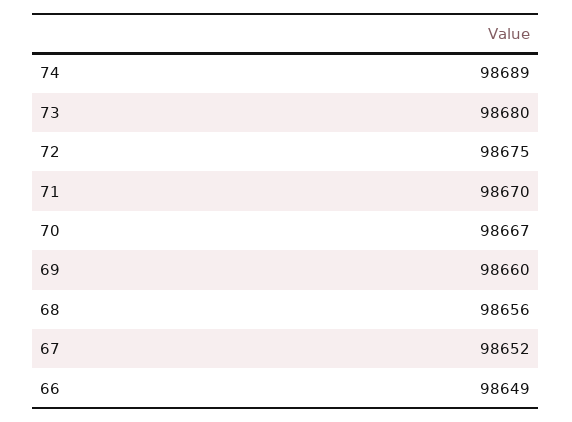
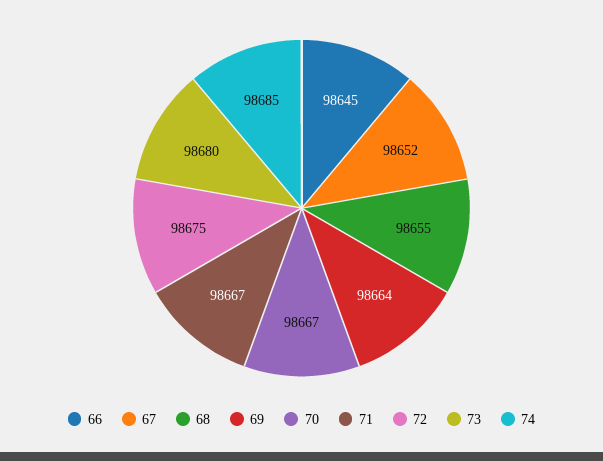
74: 98689 -> 98685
71: 98670 -> 98667
69: 98660 -> 98664
68: 98656 -> 98655
66: 98649 -> 98645

